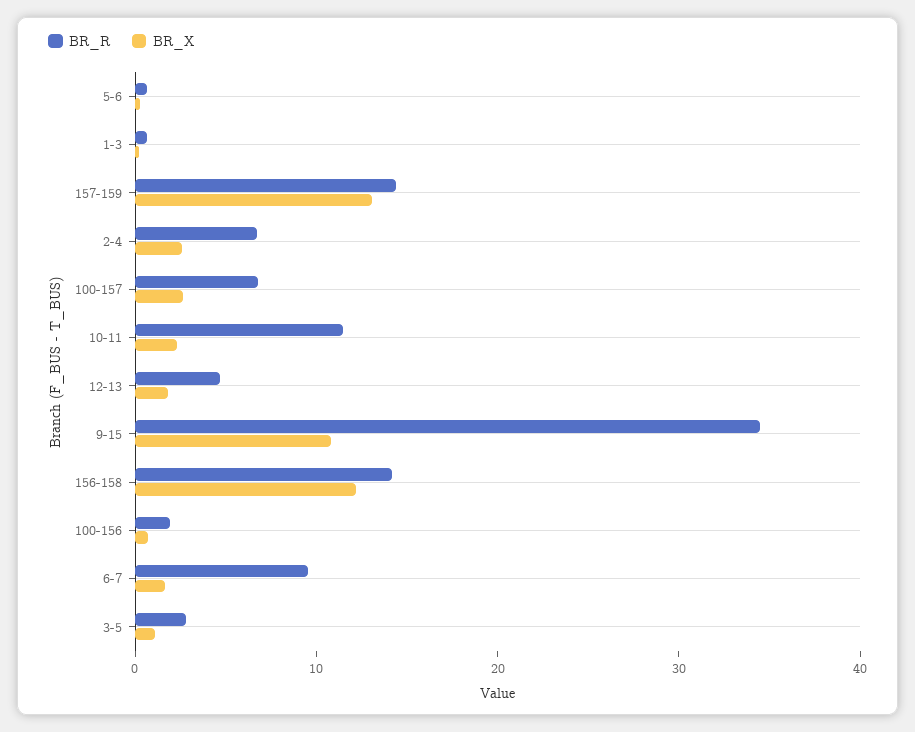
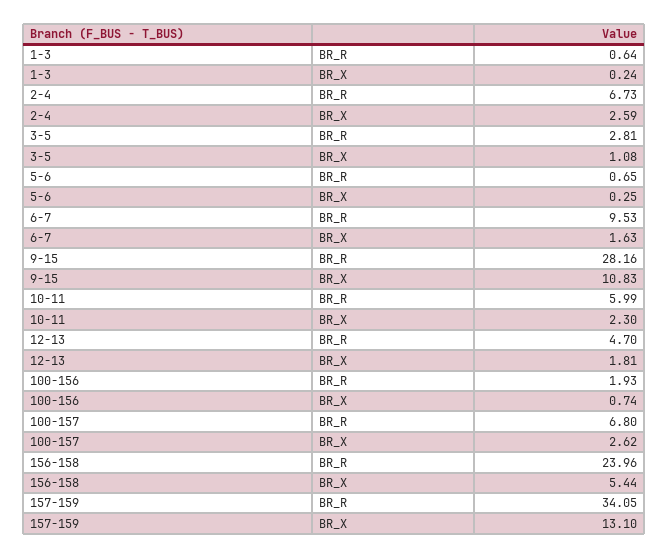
BR_R, 157-159: 14 -> 34.05
BR_R, 10-11: 12 -> 5.99
BR_R, 9-15: 34 -> 28.16
BR_R, 156-158: 14 -> 23.96
BR_X, 156-158: 12 -> 5.44

